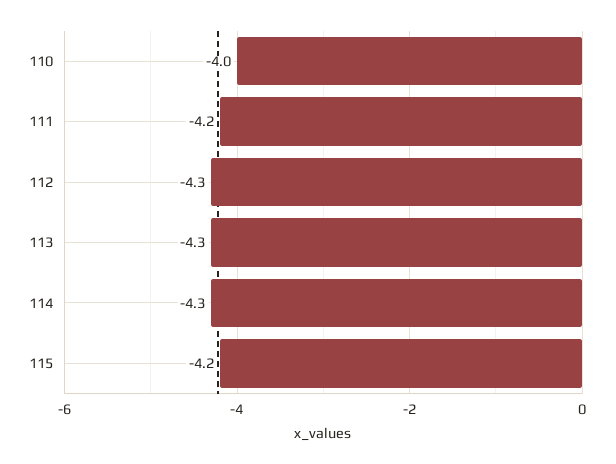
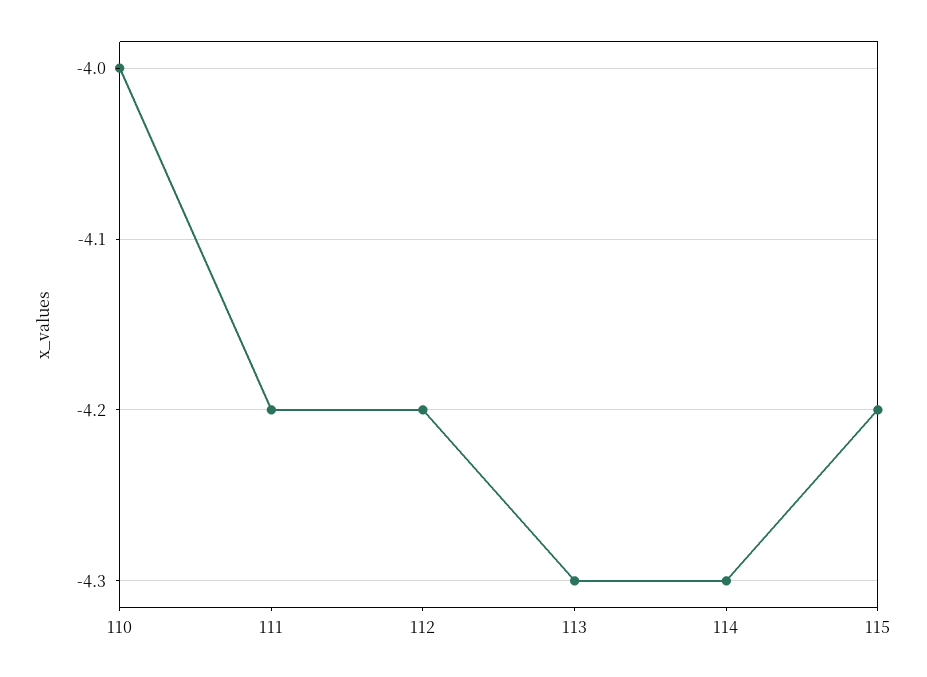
112: -4.3 -> -4.2

